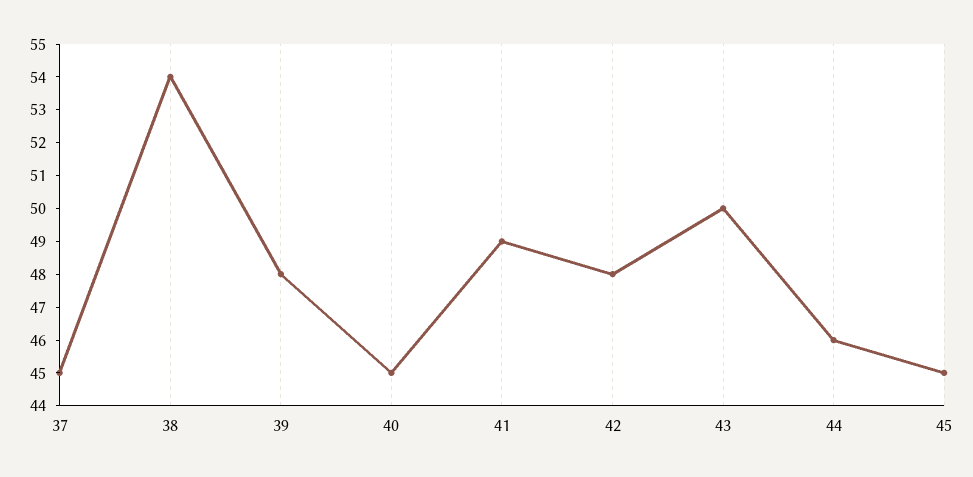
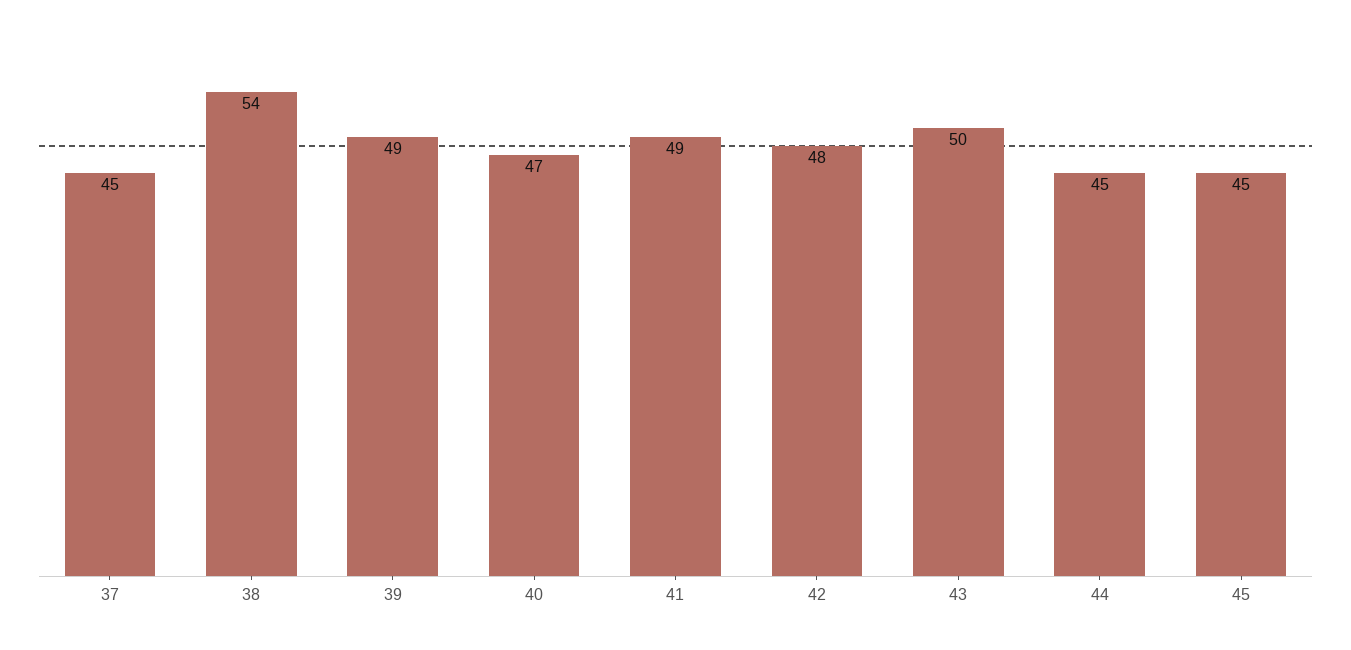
39: 48 -> 49
40: 45 -> 47
44: 46 -> 45

